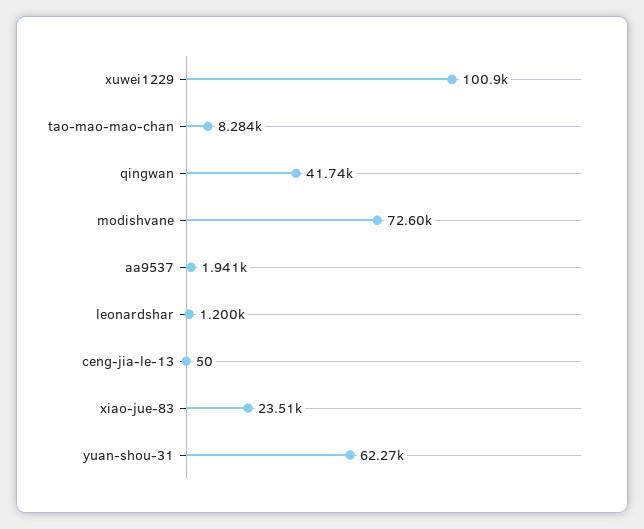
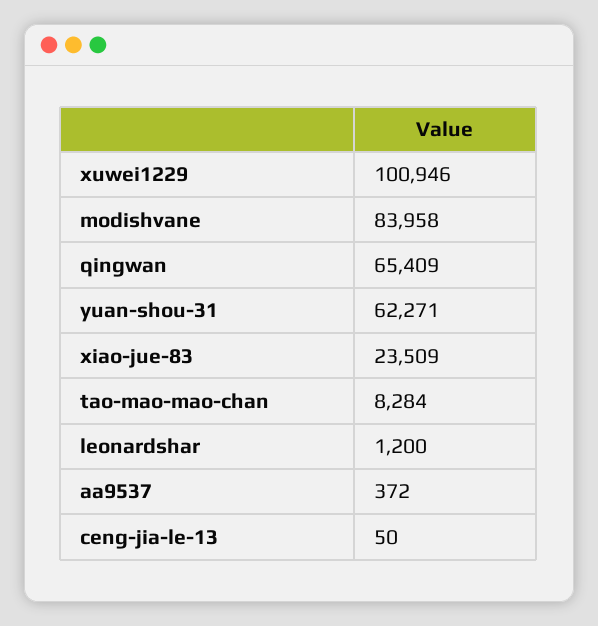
qingwan: 41740 -> 65409
modishvane: 72600 -> 83958
aa9537: 1941 -> 372

